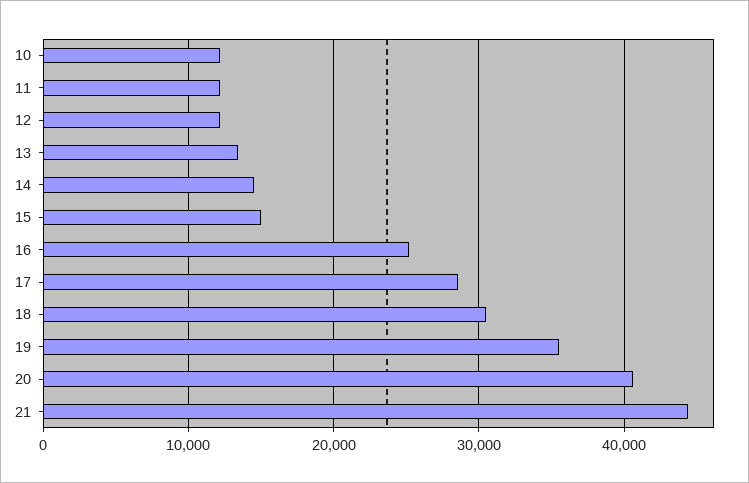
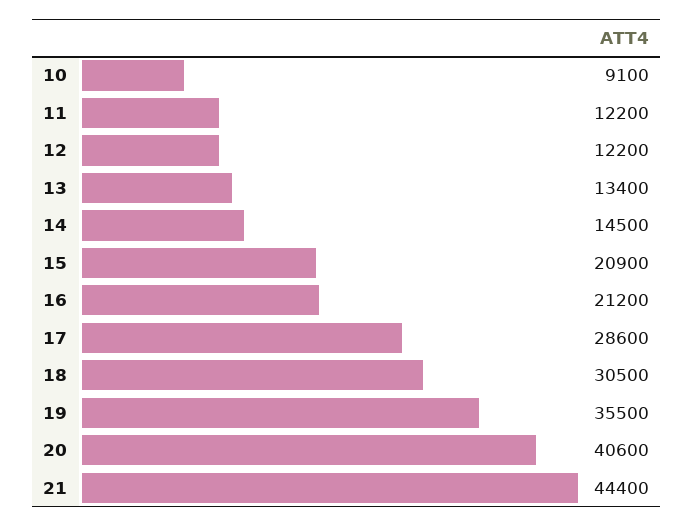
10: 12000 -> 9100
15: 15000 -> 20900
16: 25000 -> 21200

